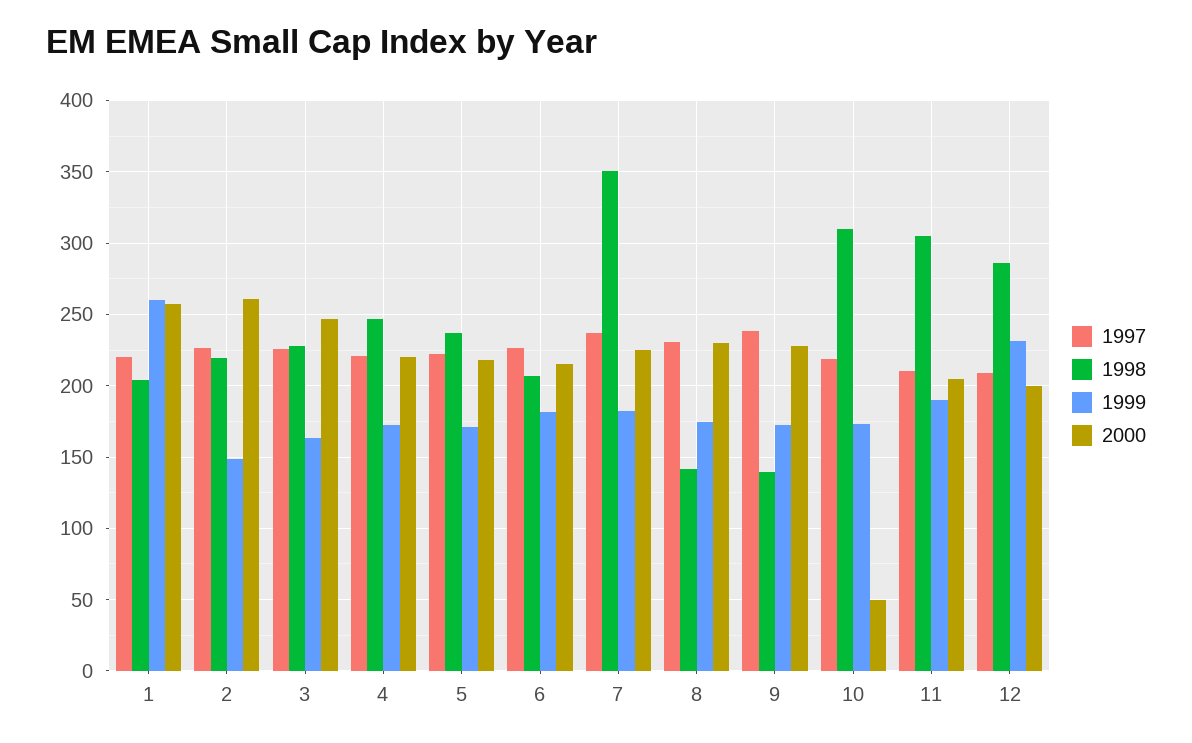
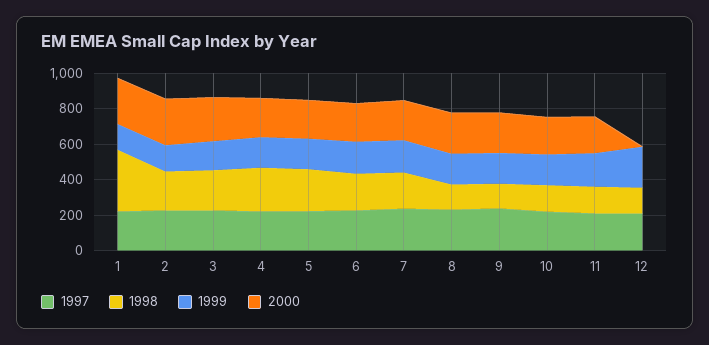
1998, 1: 205 -> 350
1999, 1: 260 -> 150
1998, 7: 350 -> 200
1998, 10: 310 -> 150
2000, 10: 50 -> 200
1998, 11: 305 -> 150
1998, 12: 285 -> 150
2000, 12: 200 -> 0

